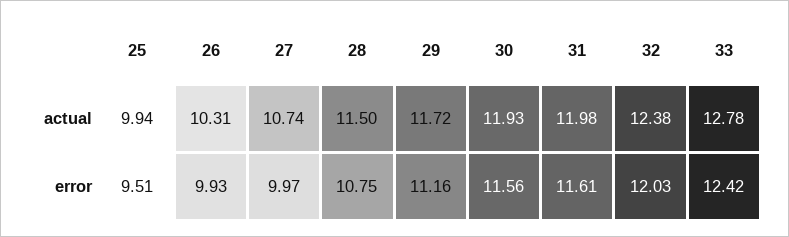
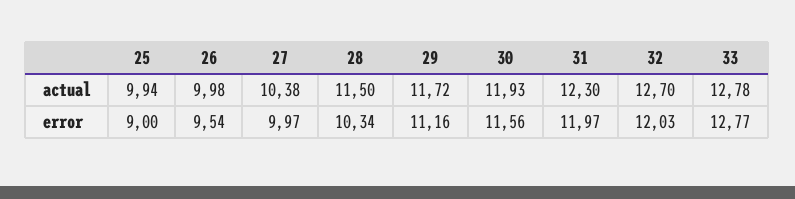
26, actual: 10.31 -> 9.98
27, actual: 10.74 -> 10.38
31, actual: 11.98 -> 12.3
32, actual: 12.38 -> 12.7
25, error: 9.51 -> 9
26, error: 9.93 -> 9.54
28, error: 10.75 -> 10.34
31, error: 11.61 -> 11.97
33, error: 12.42 -> 12.77

